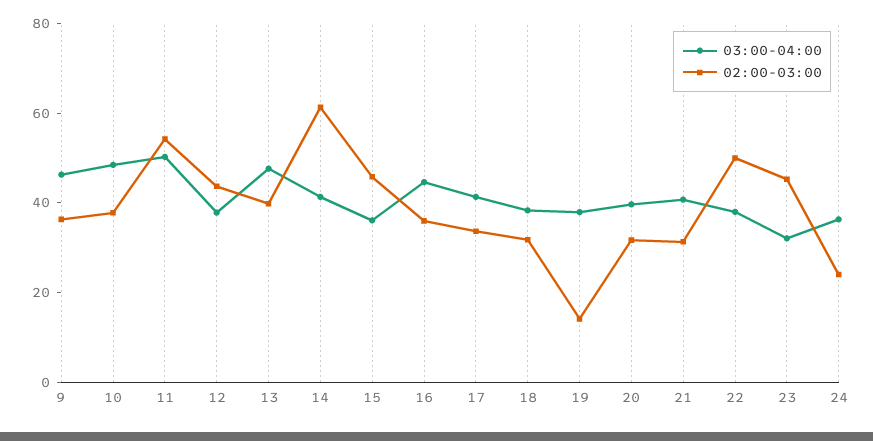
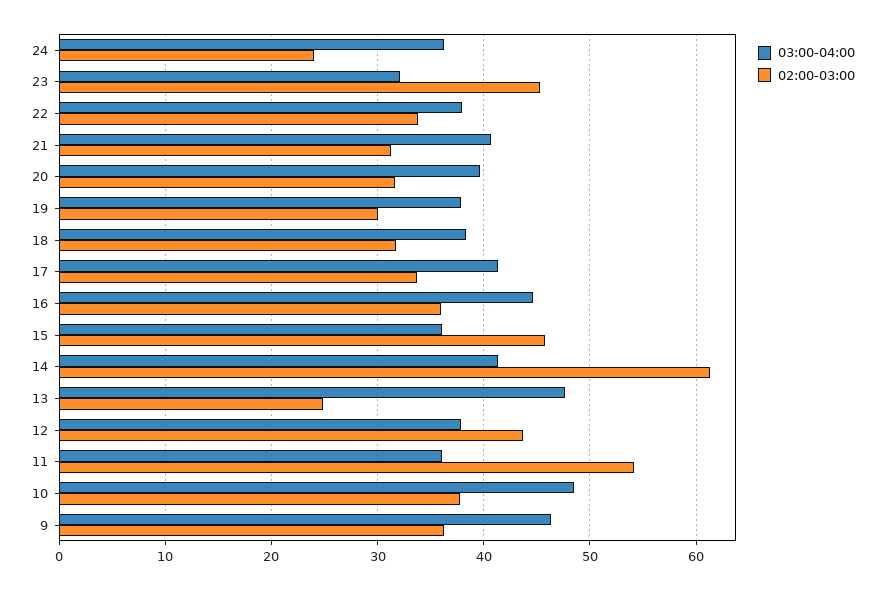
03:00-04:00, 11: 50 -> 36
02:00-03:00, 13: 40 -> 25
02:00-03:00, 19: 15 -> 30
02:00-03:00, 22: 50 -> 34

